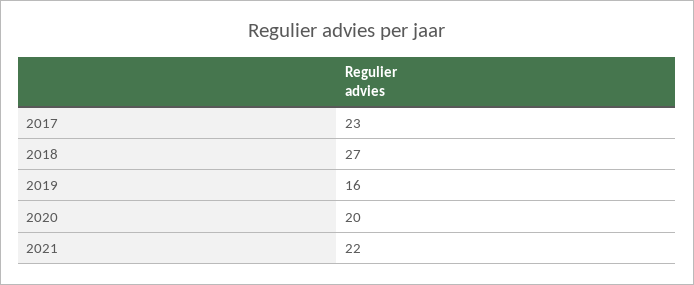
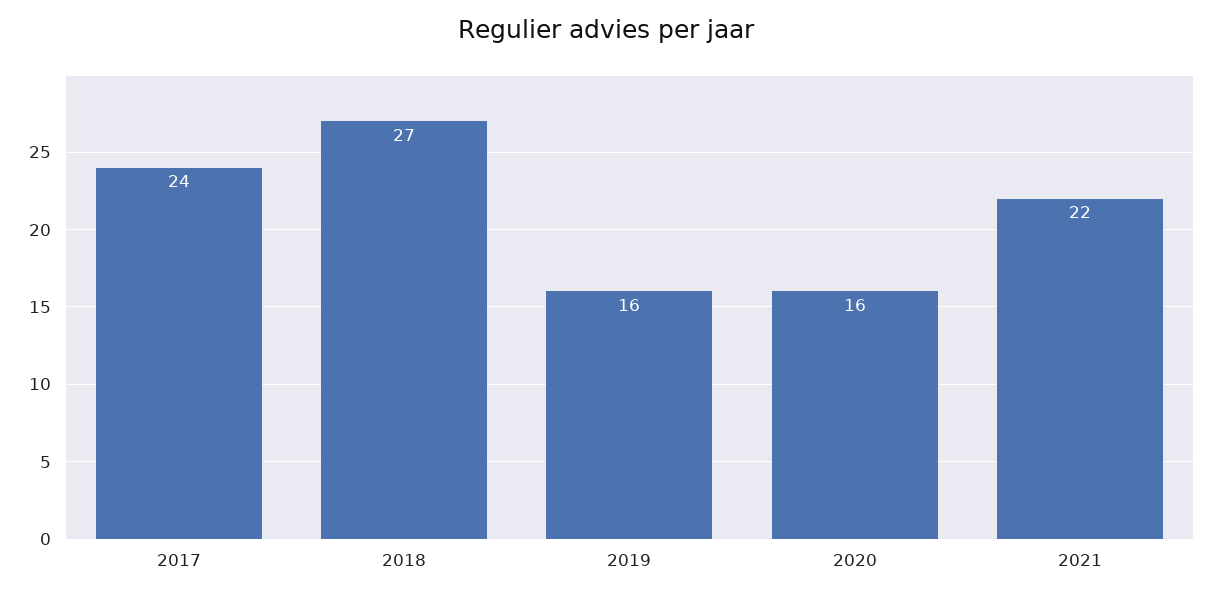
2017: 23 -> 24
2020: 20 -> 16

